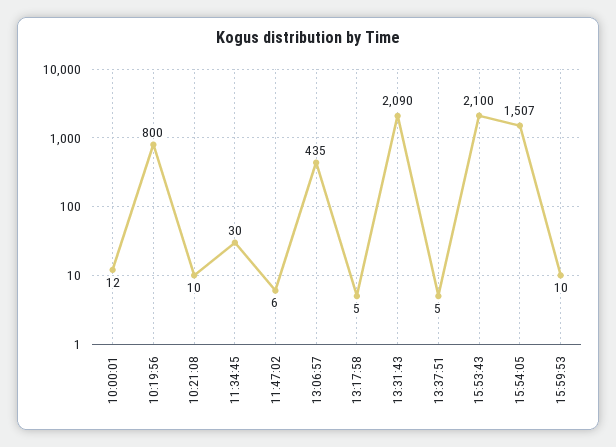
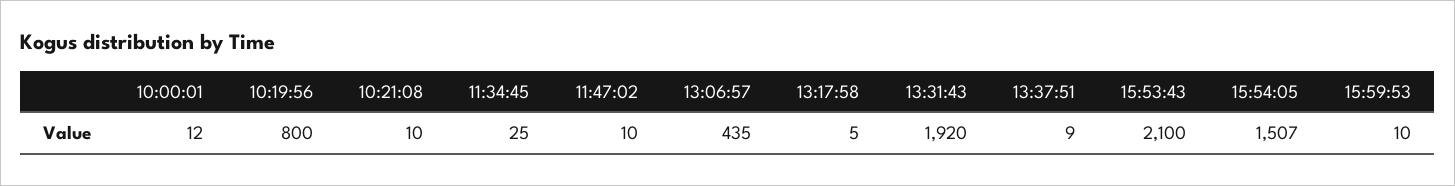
11:34:45: 30 -> 25
11:47:02: 6 -> 10
13:31:43: 2090 -> 1920
13:37:51: 5 -> 9

